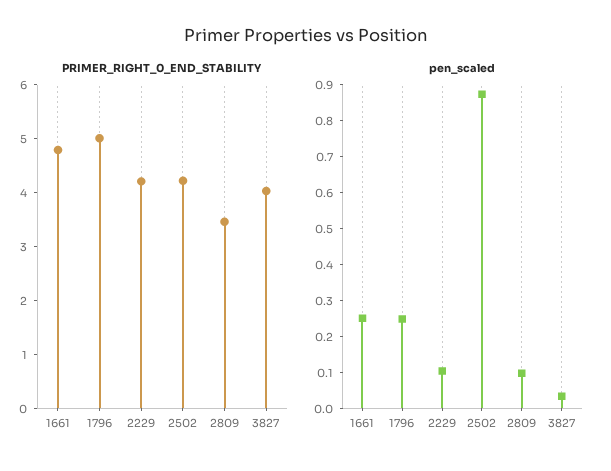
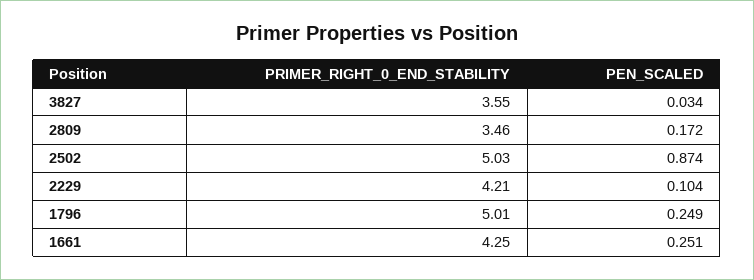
PRIMER_RIGHT_0_END_STABILITY, 1661: 4.8 -> 4.25
PRIMER_RIGHT_0_END_STABILITY, 2502: 4.2 -> 5.03
PRIMER_RIGHT_0_END_STABILITY, 3827: 4 -> 3.55
pen_scaled, 2809: 0.1 -> 0.172

